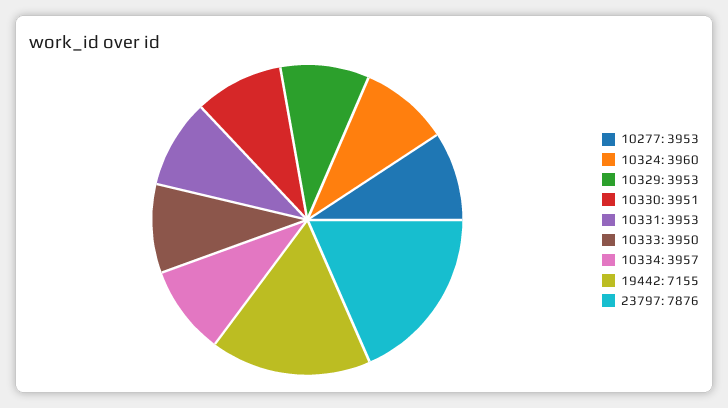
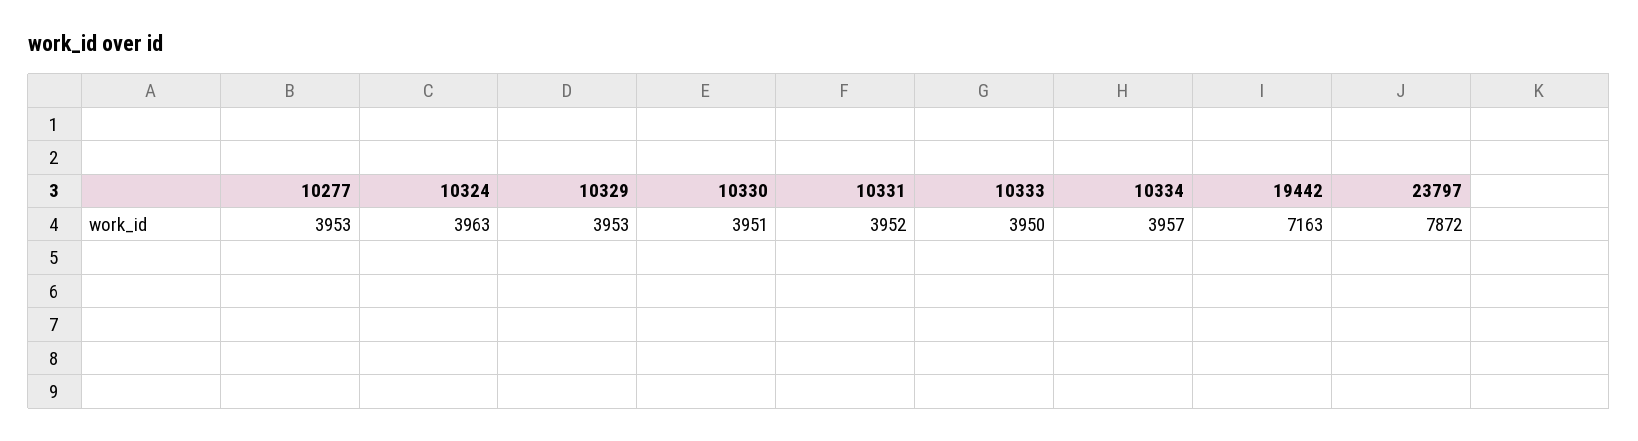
10324: 3960 -> 3963
10331: 3953 -> 3952
19442: 7155 -> 7163
23797: 7876 -> 7872

